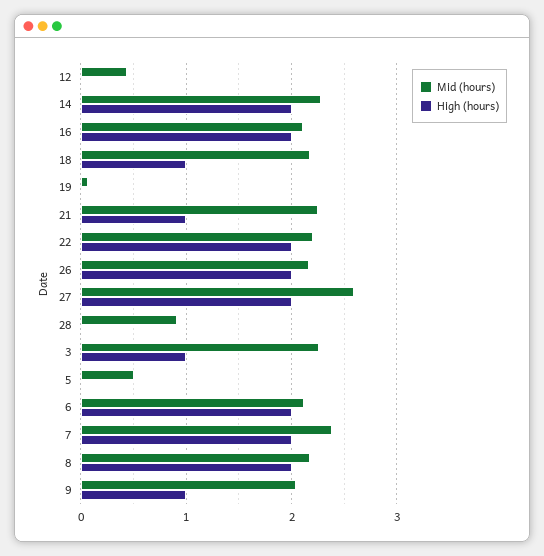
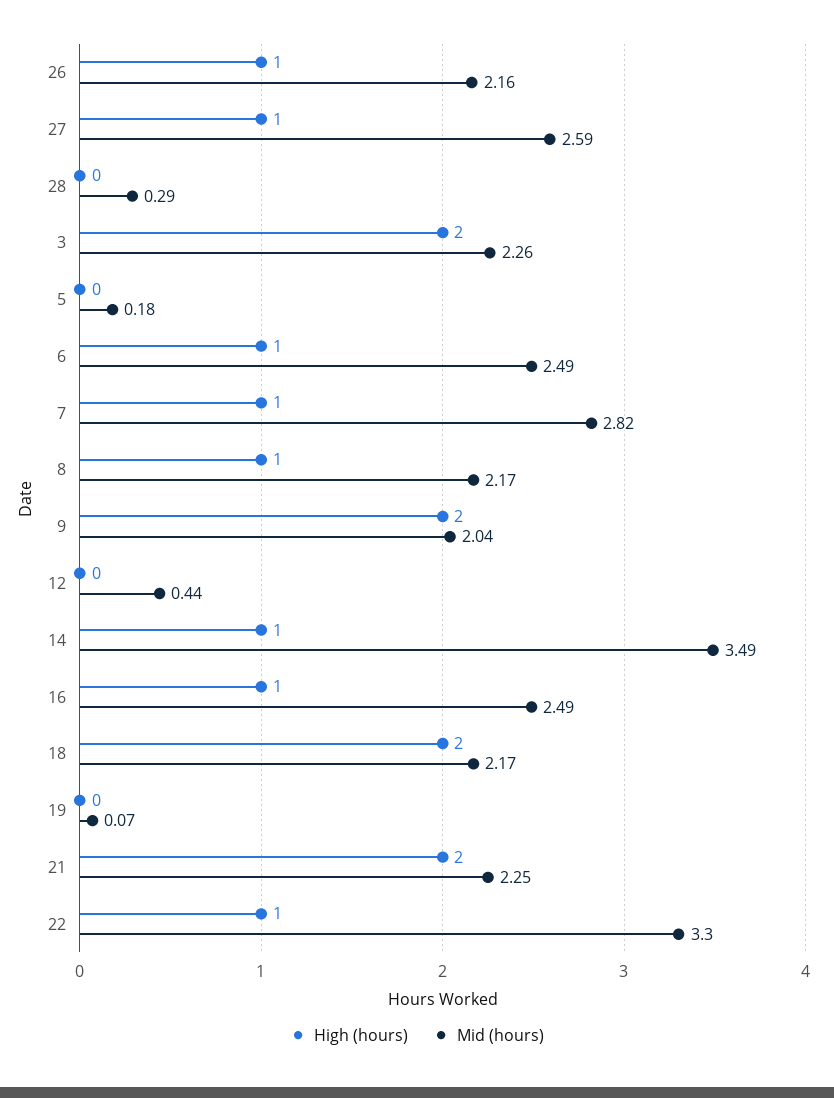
Mid (hours), 14: 2.3 -> 3.49
High (hours), 14: 2 -> 1
Mid (hours), 16: 2.1 -> 2.49
High (hours), 16: 2 -> 1
High (hours), 18: 1 -> 2
High (hours), 21: 1 -> 2
Mid (hours), 22: 2.2 -> 3.3
High (hours), 22: 2 -> 1
High (hours), 26: 2 -> 1
High (hours), 27: 2 -> 1
Mid (hours), 28: 0.9 -> 0.29
High (hours), 3: 1 -> 2
Mid (hours), 5: 0.5 -> 0.18
Mid (hours), 6: 2.1 -> 2.49
High (hours), 6: 2 -> 1
Mid (hours), 7: 2.4 -> 2.82
High (hours), 7: 2 -> 1
High (hours), 8: 2 -> 1
High (hours), 9: 1 -> 2

